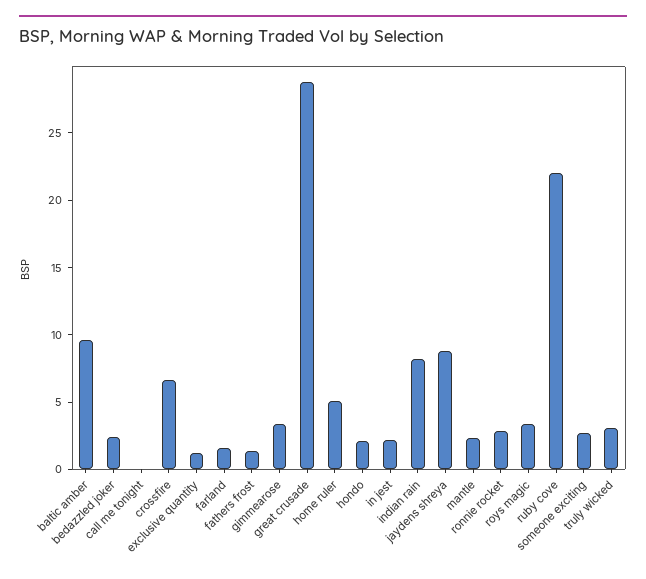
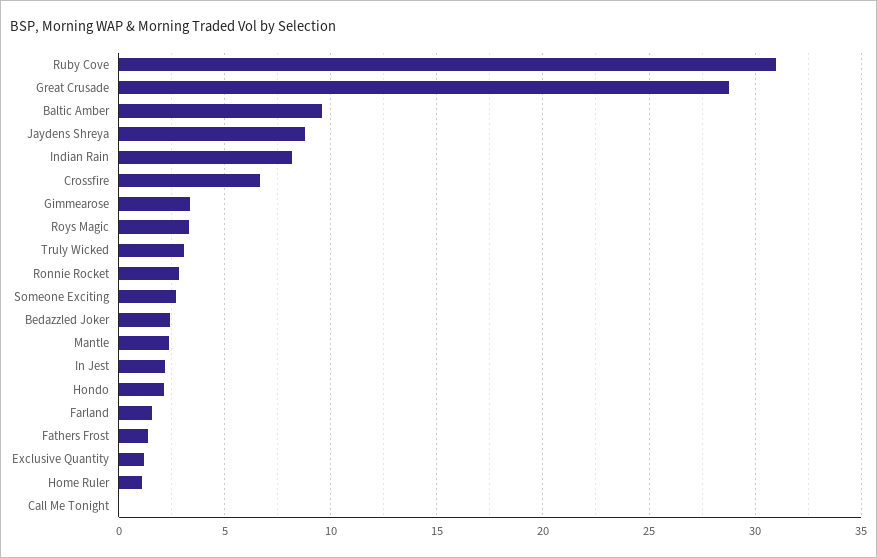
home ruler: 5 -> 1
ruby cove: 22 -> 31

